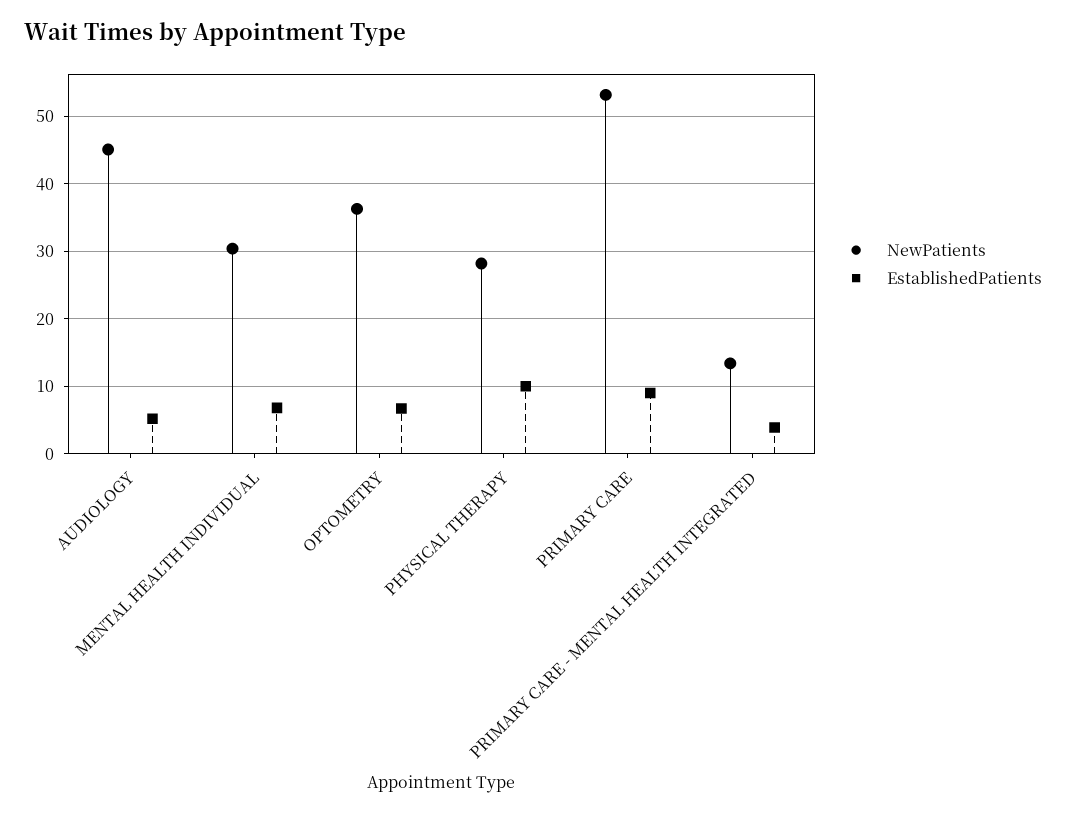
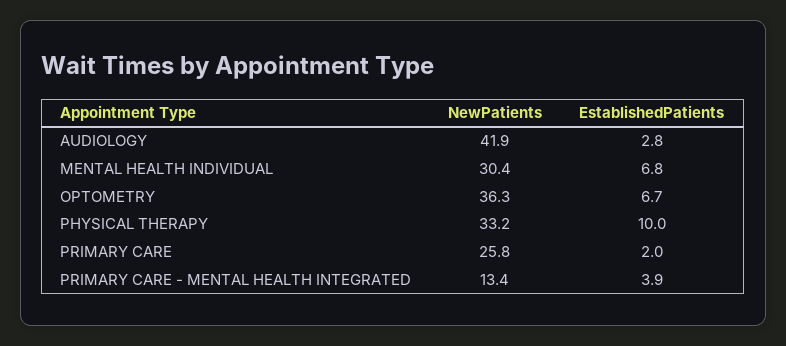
NewPatients, AUDIOLOGY: 45 -> 41.9
EstablishedPatients, AUDIOLOGY: 5 -> 2.8
NewPatients, PHYSICAL THERAPY: 28 -> 33.2
NewPatients, PRIMARY CARE: 53 -> 25.8
EstablishedPatients, PRIMARY CARE: 9 -> 2

